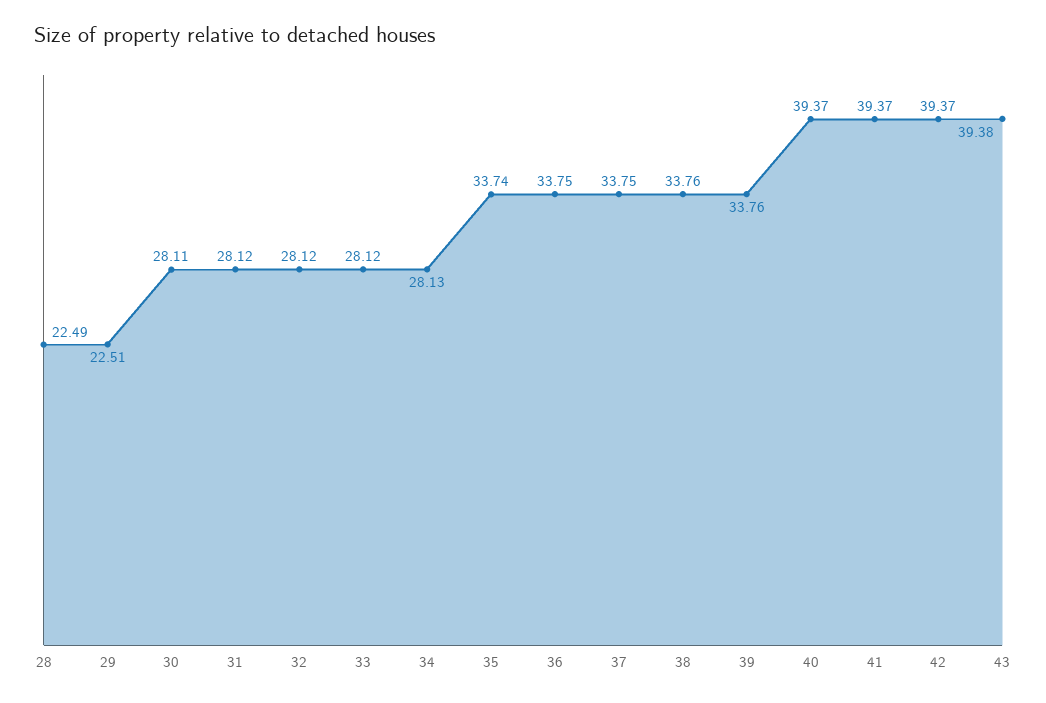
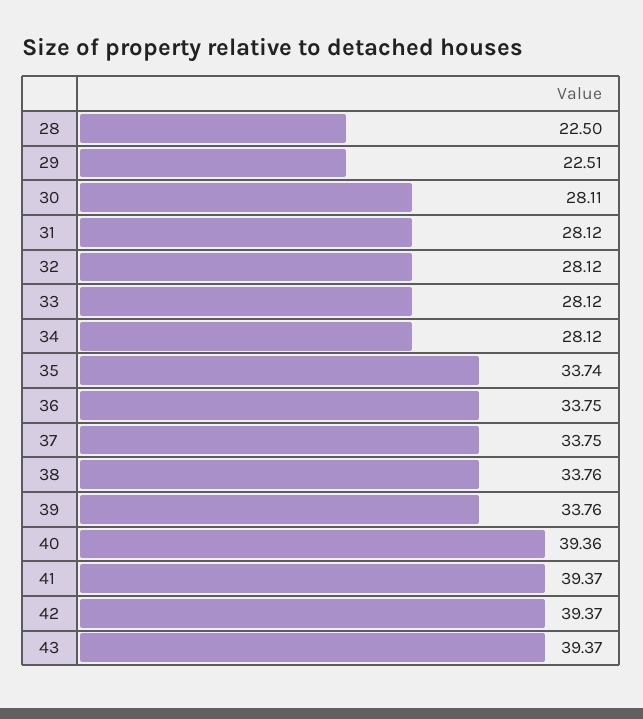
28: 22.49 -> 22.5
34: 28.13 -> 28.12
40: 39.37 -> 39.36
43: 39.38 -> 39.37

